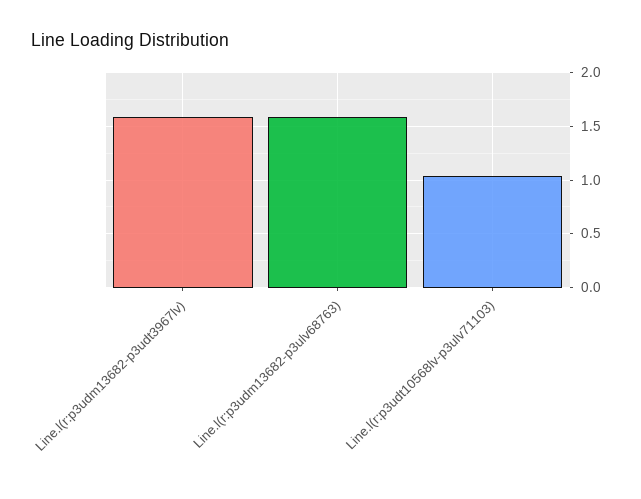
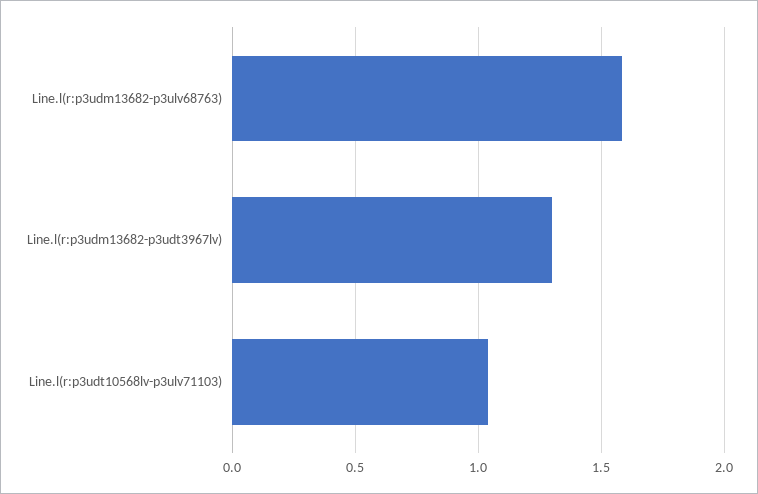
Line.l(r:p3udm13682-p3udt3967lv): 1.6 -> 1.3

